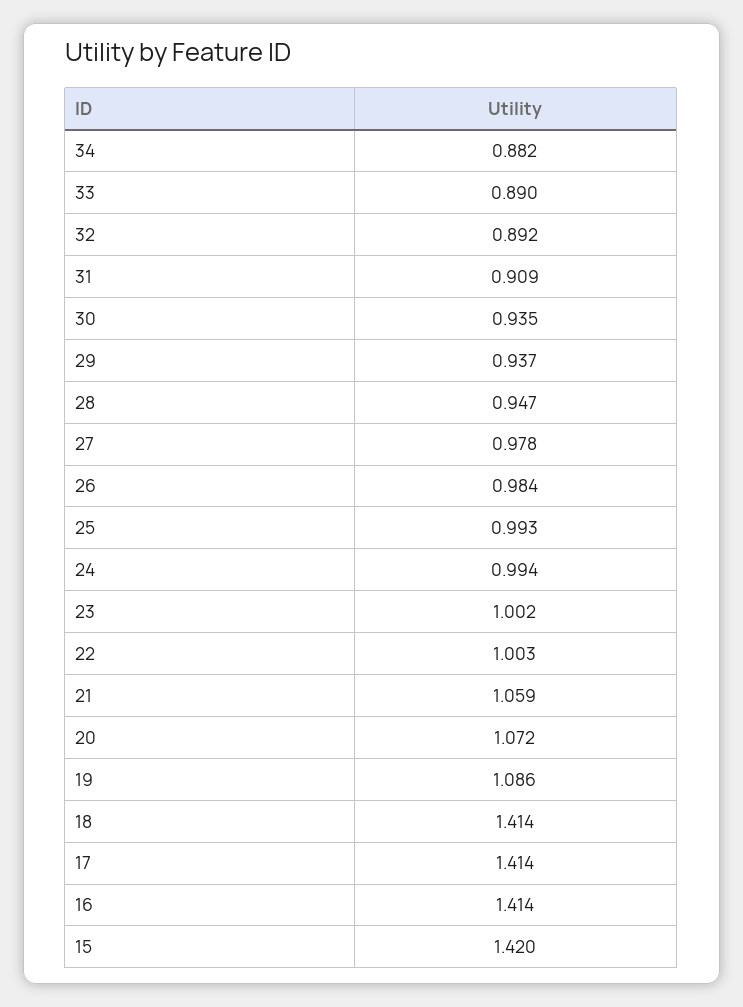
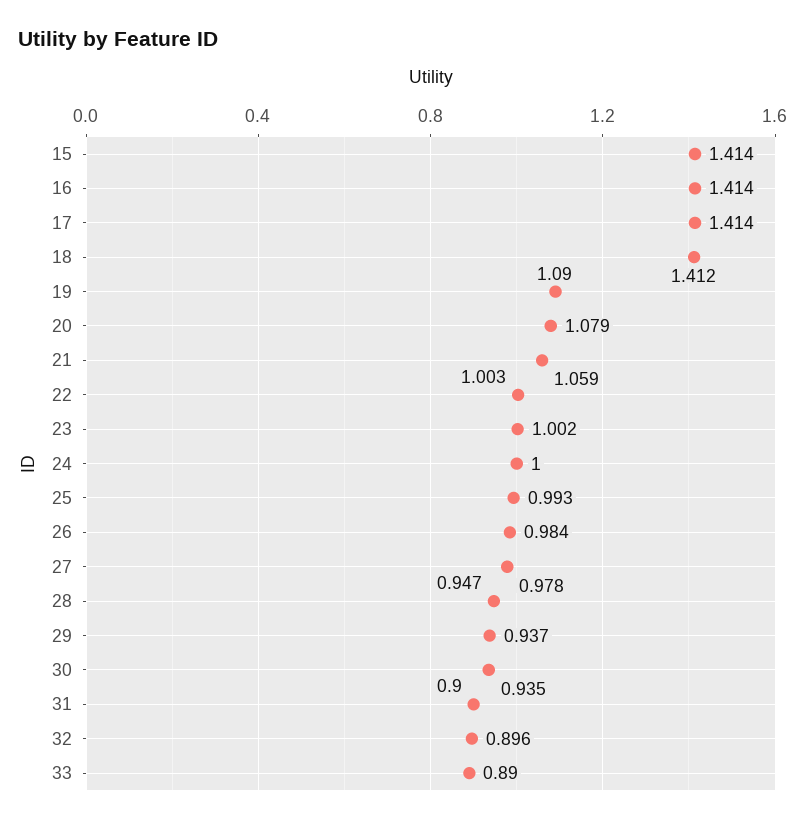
34: 0.882 -> none
32: 0.892 -> 0.896
31: 0.909 -> 0.9
24: 0.994 -> 1
20: 1.072 -> 1.079
19: 1.086 -> 1.09
18: 1.414 -> 1.412
15: 1.42 -> 1.414

